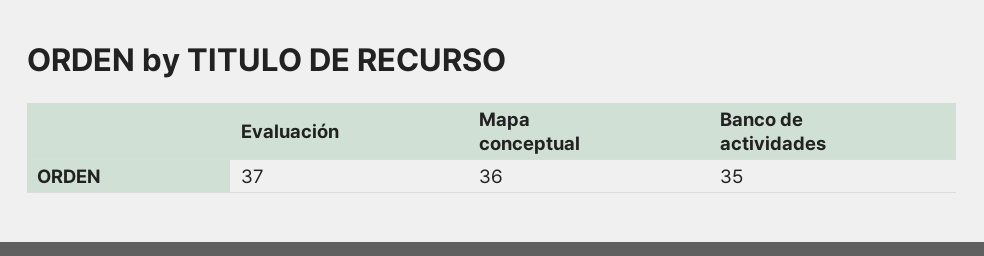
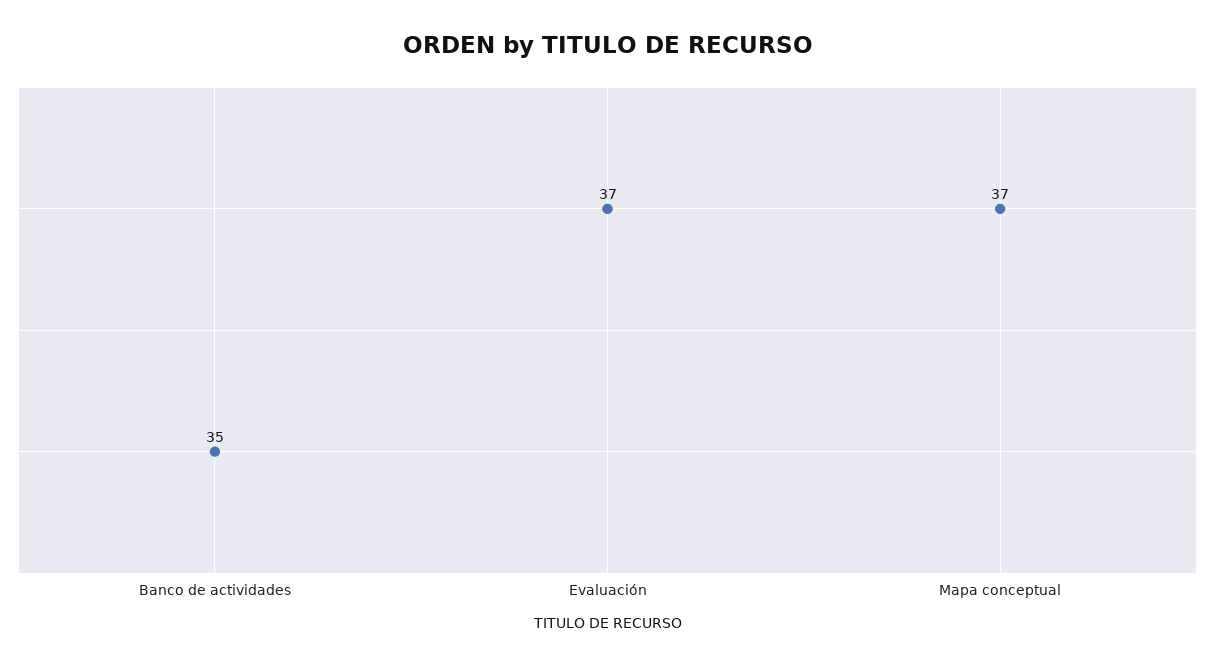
Mapa conceptual: 36 -> 37

